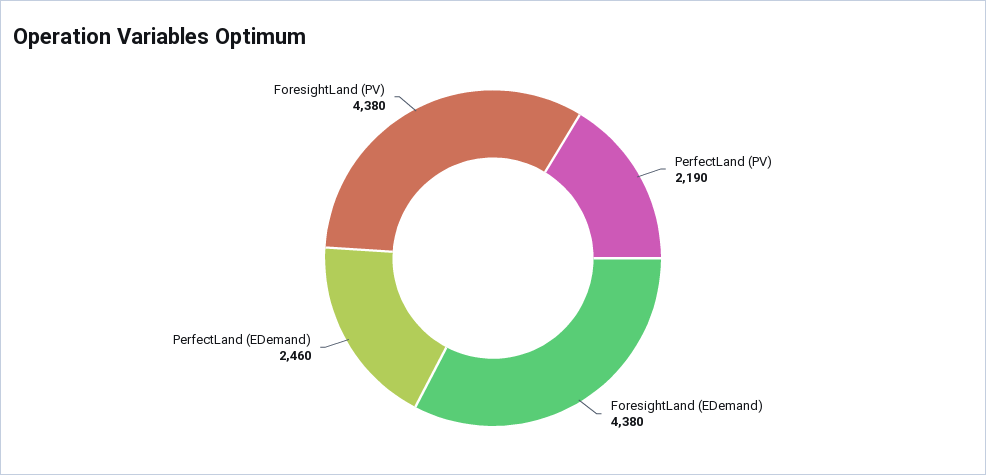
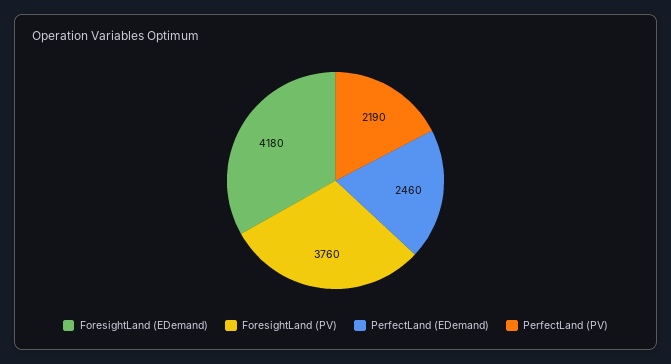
ForesightLand (EDemand): 4380 -> 4180
ForesightLand (PV): 4380 -> 3760

